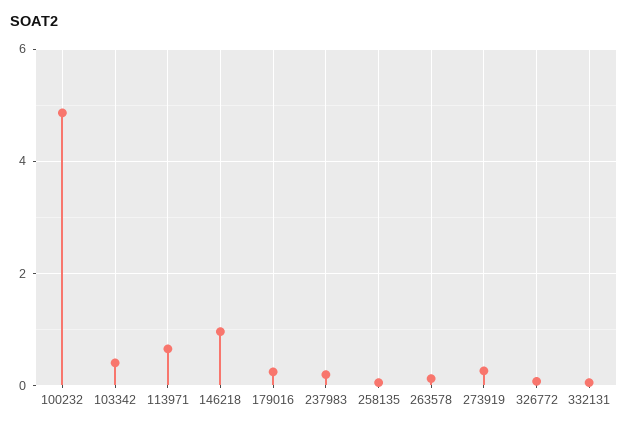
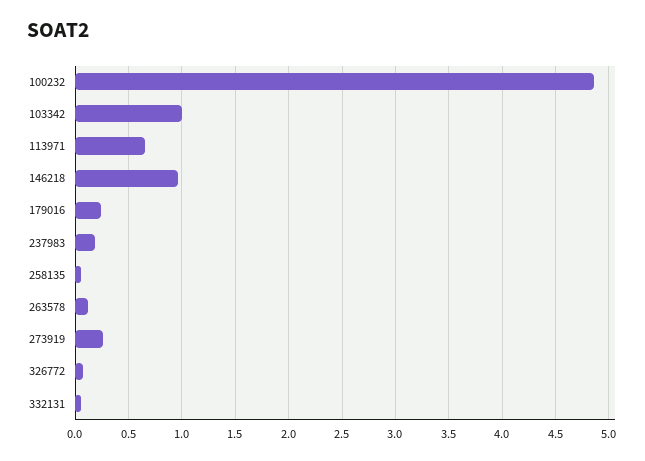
103342: 0.4 -> 1

